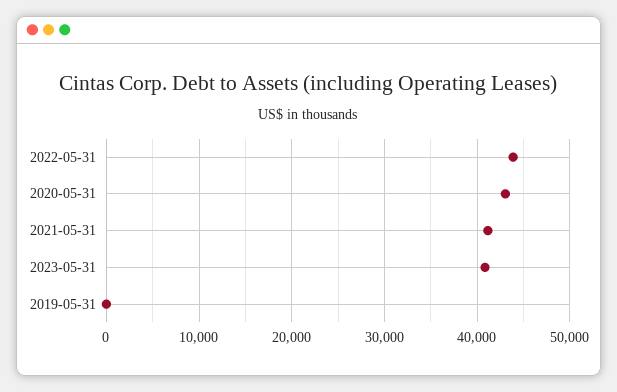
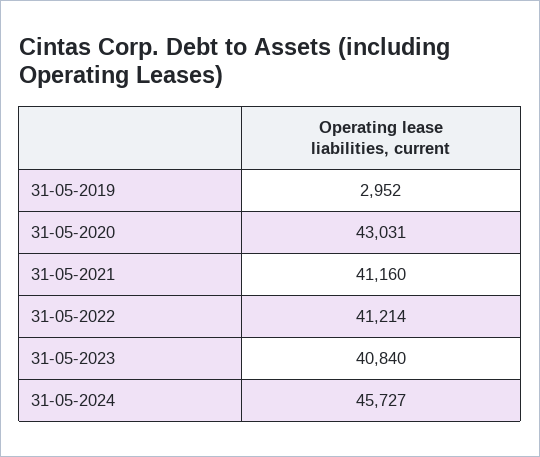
2022-05-31: 44000 -> 41214
2019-05-31: 0 -> 2952
31-05-2024: none -> 45727

